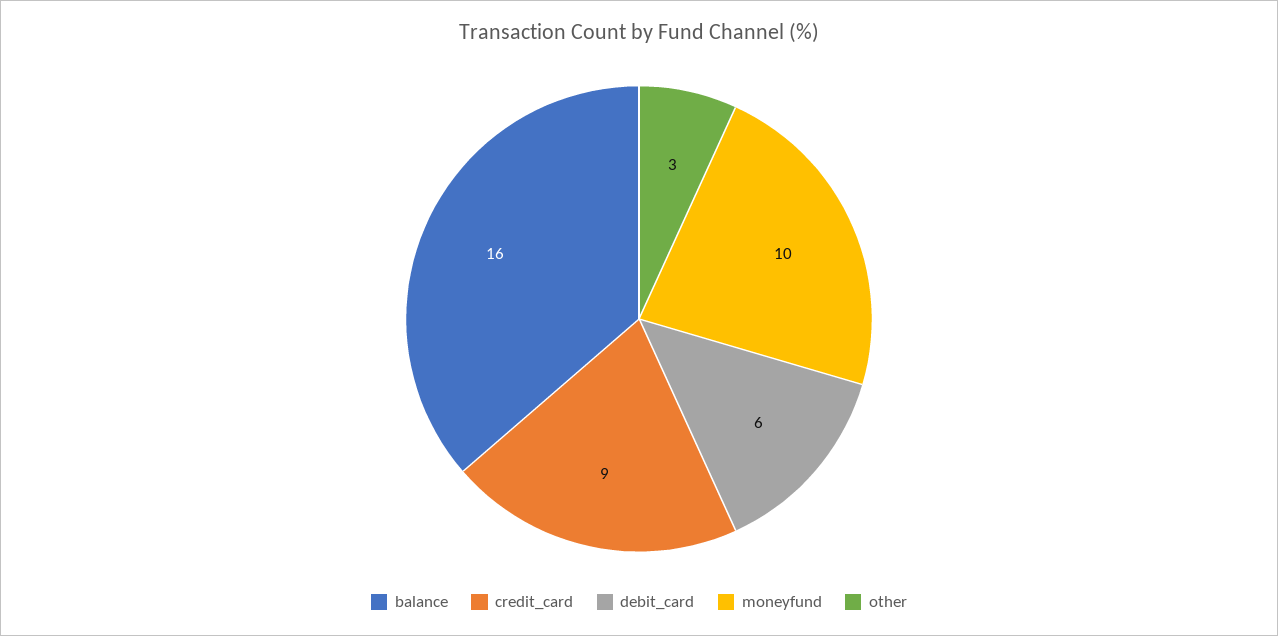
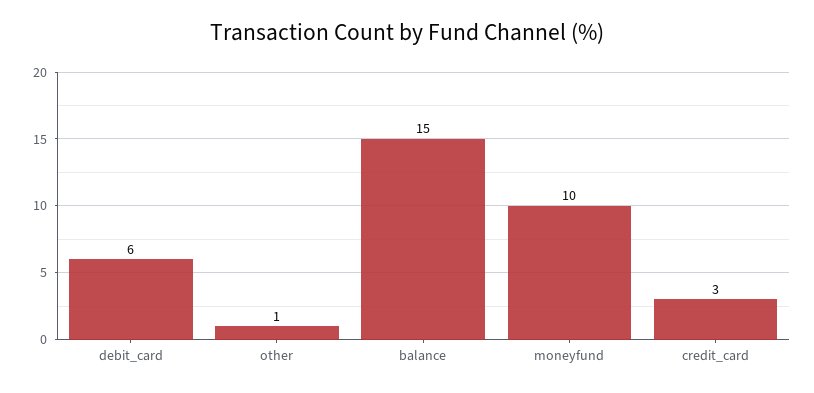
balance: 16 -> 15
credit_card: 9 -> 3
other: 3 -> 1

